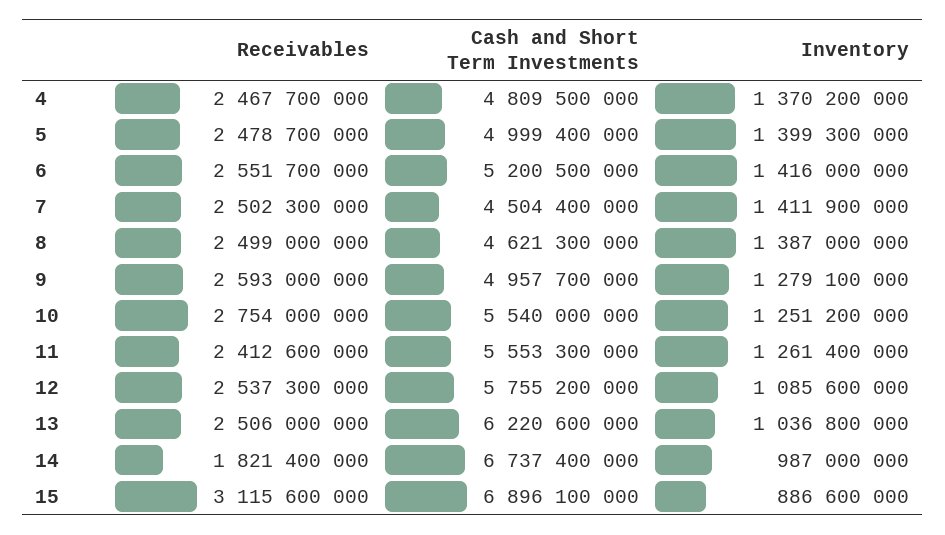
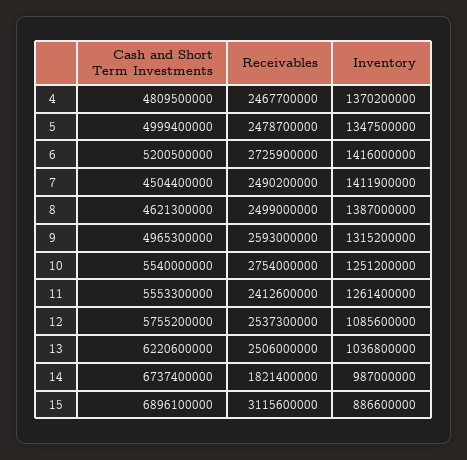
Inventory, 5: 1399300000 -> 1347500000
Receivables, 6: 2551700000 -> 2725900000
Receivables, 7: 2502300000 -> 2490200000
Cash and Short Term Investments, 9: 4957700000 -> 4965300000
Inventory, 9: 1279100000 -> 1315200000

